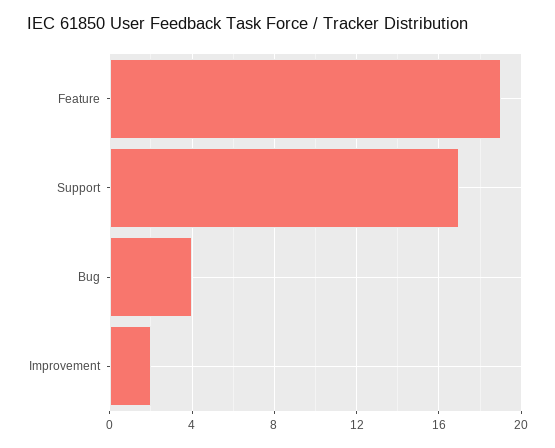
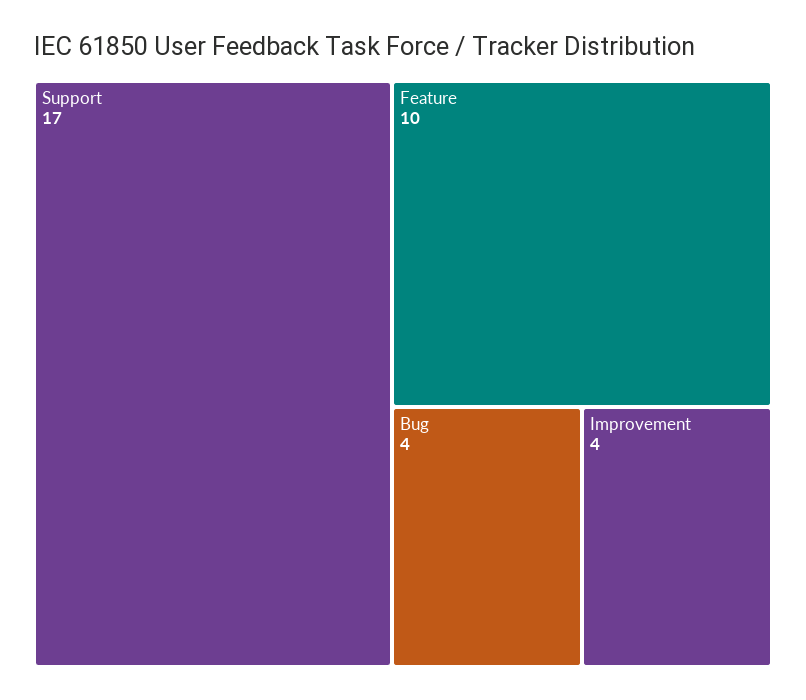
Feature: 19 -> 10
Improvement: 2 -> 4

